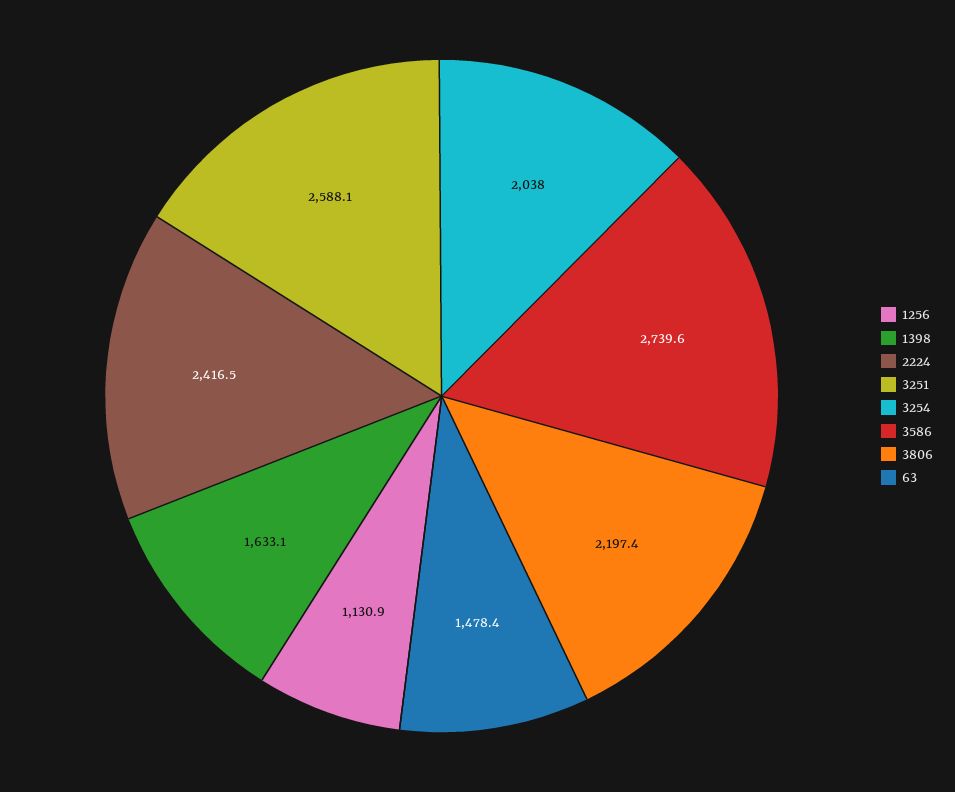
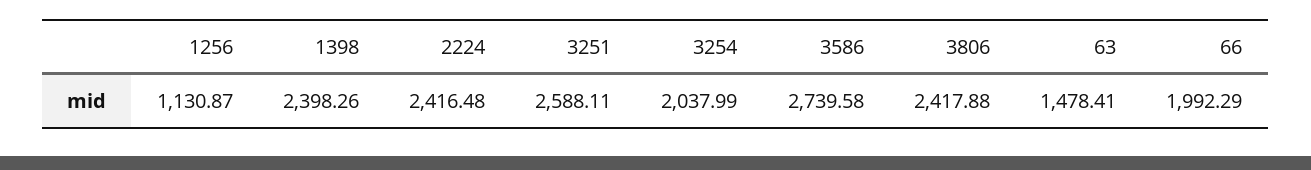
1398: 1633.1 -> 2398.26
3806: 2197.4 -> 2417.88
66: none -> 1992.29

